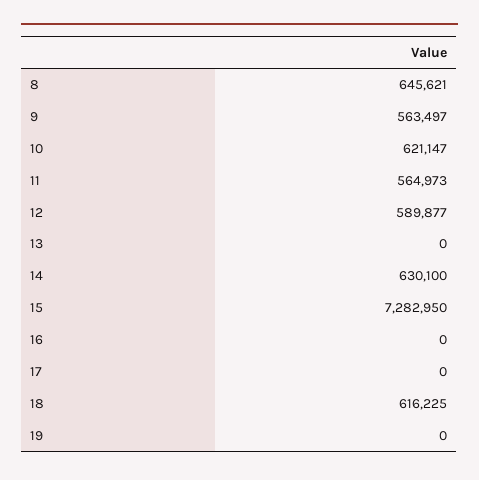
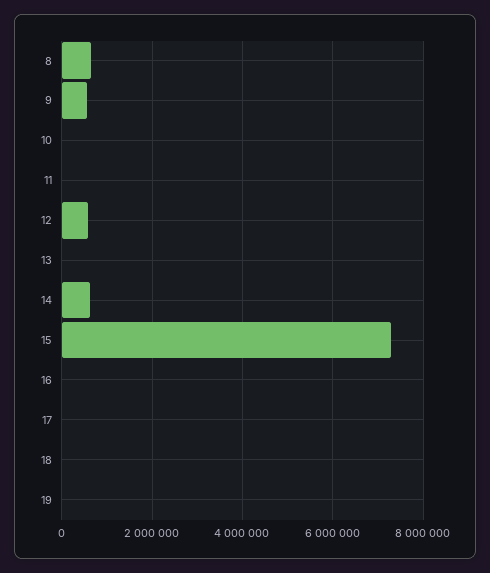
10: 621147 -> 0
11: 564973 -> 0
18: 616225 -> 0

